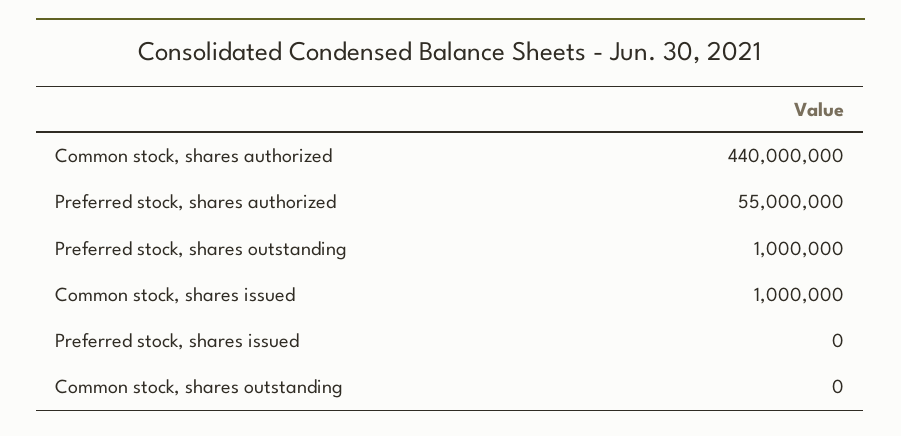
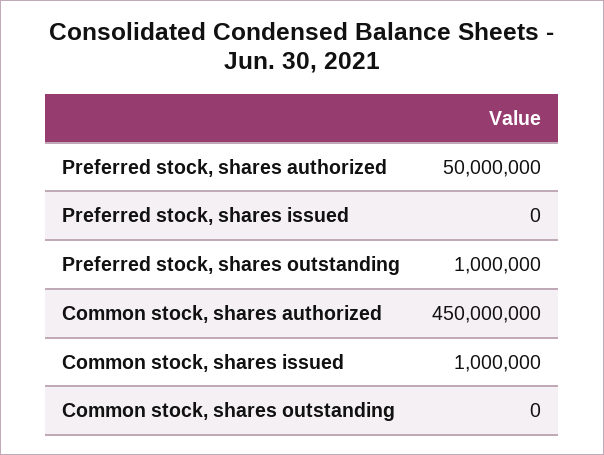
Common stock, shares authorized: 440000000 -> 450000000
Preferred stock, shares authorized: 55000000 -> 50000000

